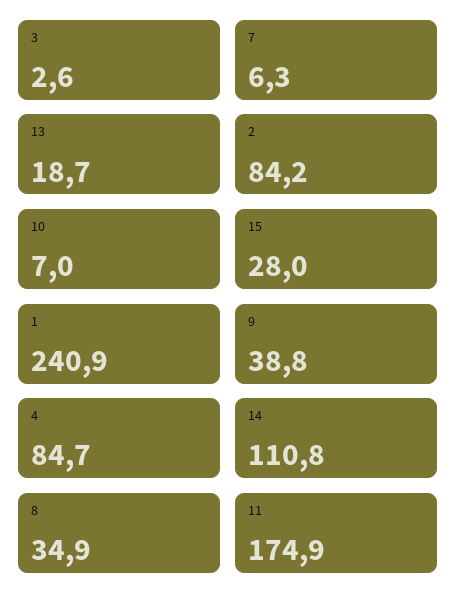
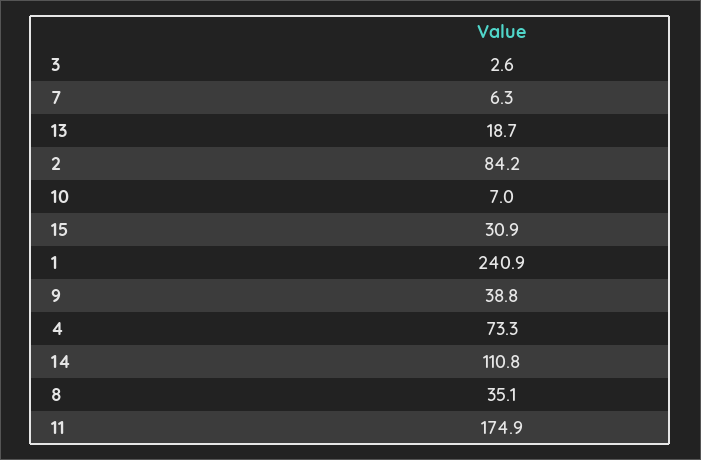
15: 28 -> 30.9
4: 84.7 -> 73.3
8: 34.9 -> 35.1

